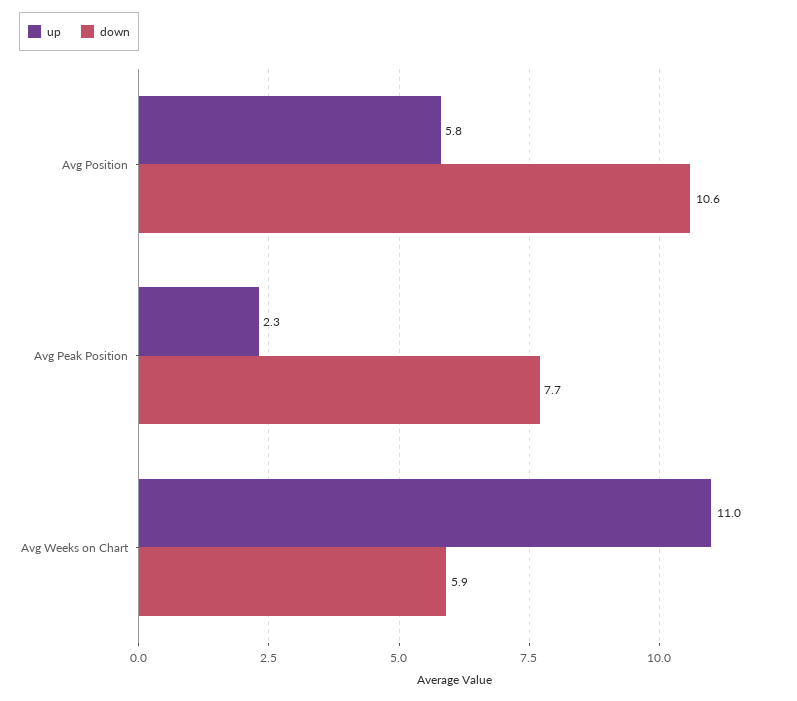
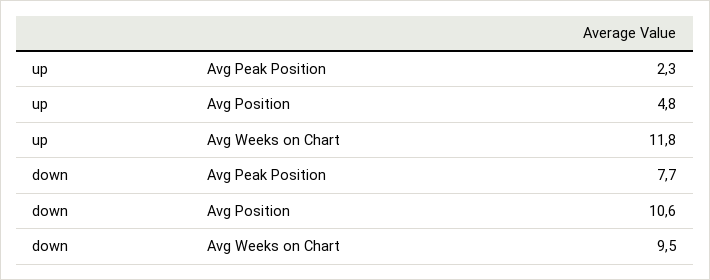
up, Avg Position: 5.8 -> 4.8
up, Avg Weeks on Chart: 11 -> 11.8
down, Avg Weeks on Chart: 5.9 -> 9.5

